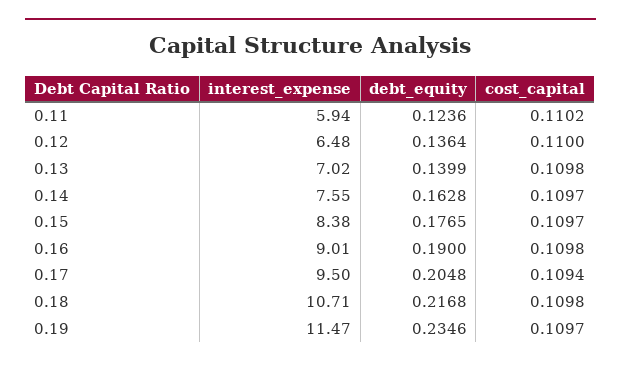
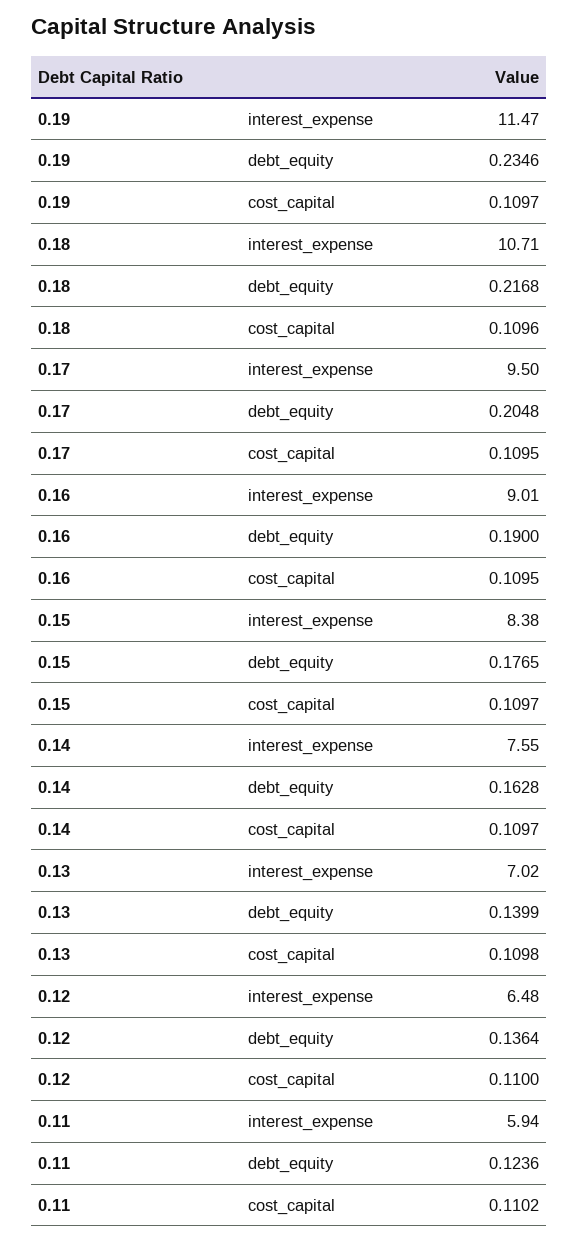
cost_capital, 0.16: 0.1098 -> 0.1095
cost_capital, 0.17: 0.1094 -> 0.1095
cost_capital, 0.18: 0.1098 -> 0.1096

